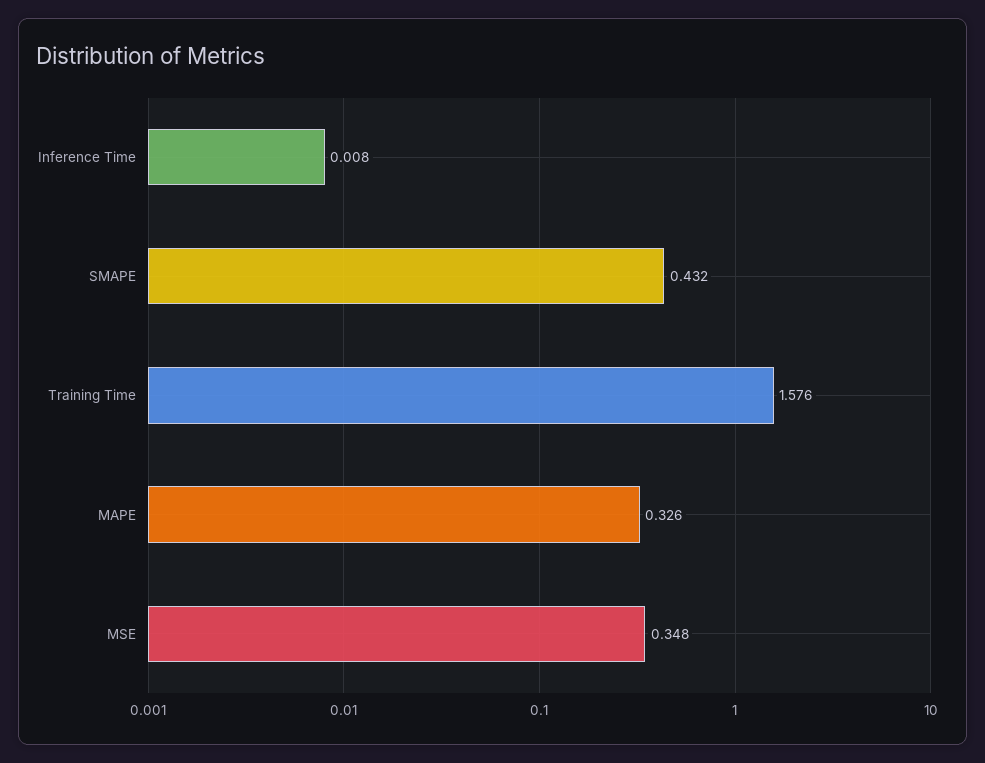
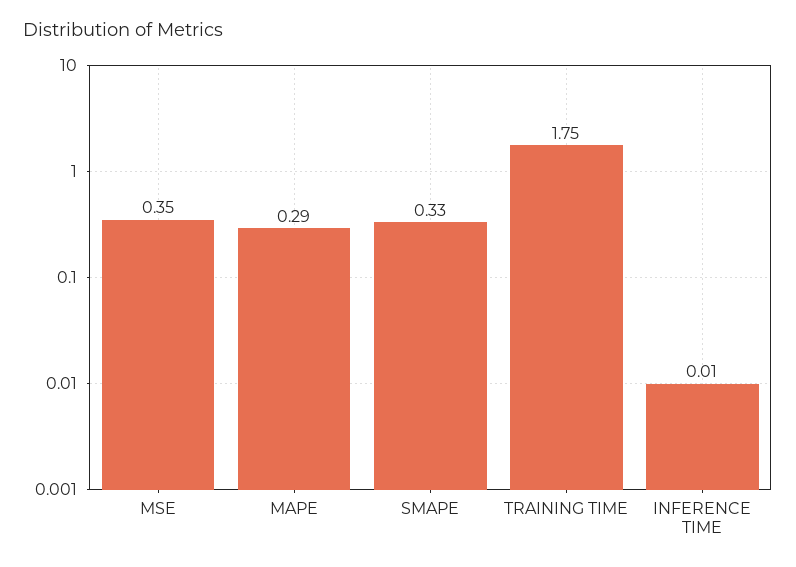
SMAPE: 0.432 -> 0.33
Training Time: 1.576 -> 1.75
MAPE: 0.326 -> 0.29

